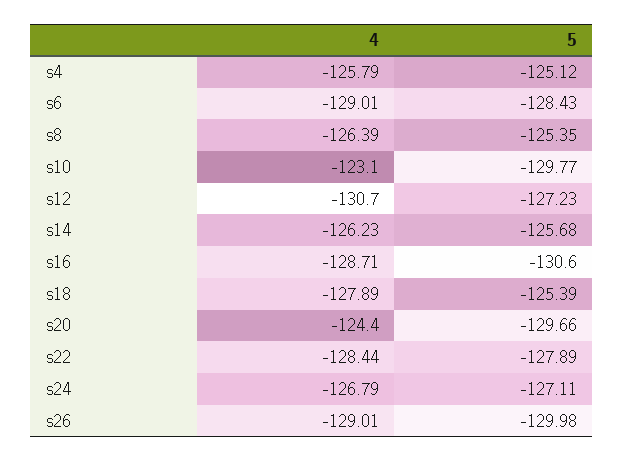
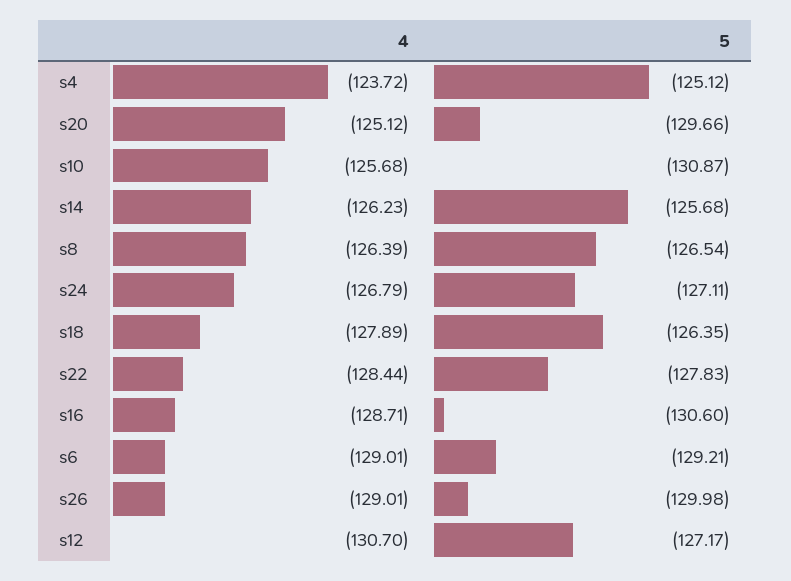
4, s4: -125.79 -> -123.72
5, s6: -128.43 -> -129.21
5, s8: -125.35 -> -126.54
4, s10: -123.1 -> -125.68
5, s10: -129.77 -> -130.87
5, s12: -127.23 -> -127.17
5, s18: -125.39 -> -126.35
4, s20: -124.4 -> -125.12
5, s22: -127.89 -> -127.83

